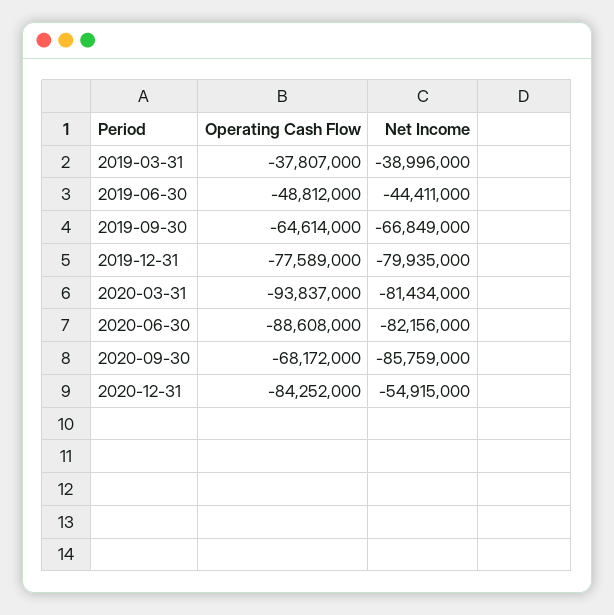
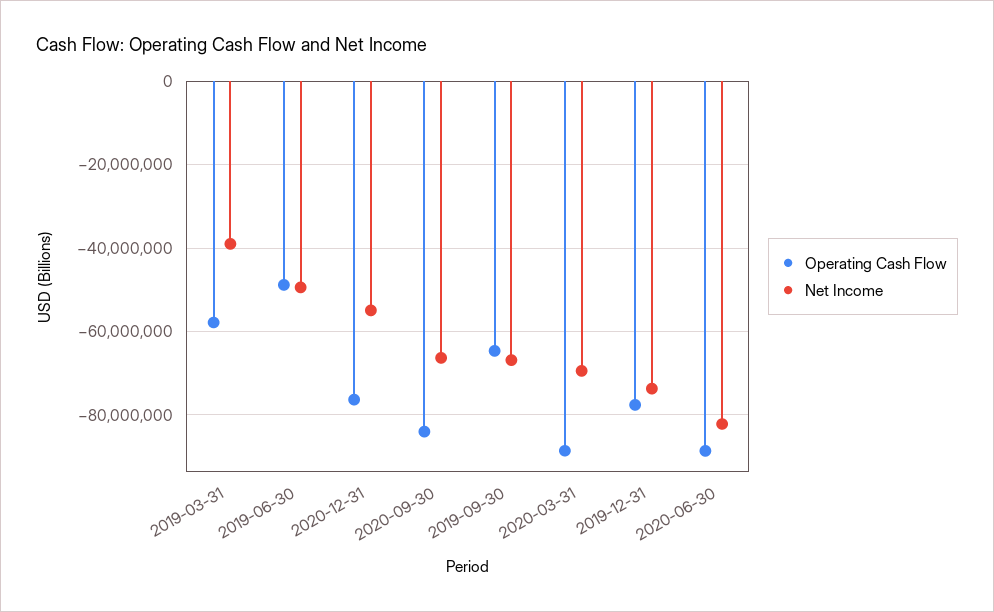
Operating Cash Flow, 2019-03-31: -37807000 -> -58000000
Net Income, 2019-06-30: -44411000 -> -50000000
Net Income, 2019-12-31: -79935000 -> -74000000
Operating Cash Flow, 2020-03-31: -93837000 -> -88000000
Net Income, 2020-03-31: -81434000 -> -70000000
Operating Cash Flow, 2020-09-30: -68172000 -> -84000000
Net Income, 2020-09-30: -85759000 -> -66000000
Operating Cash Flow, 2020-12-31: -84252000 -> -76000000

